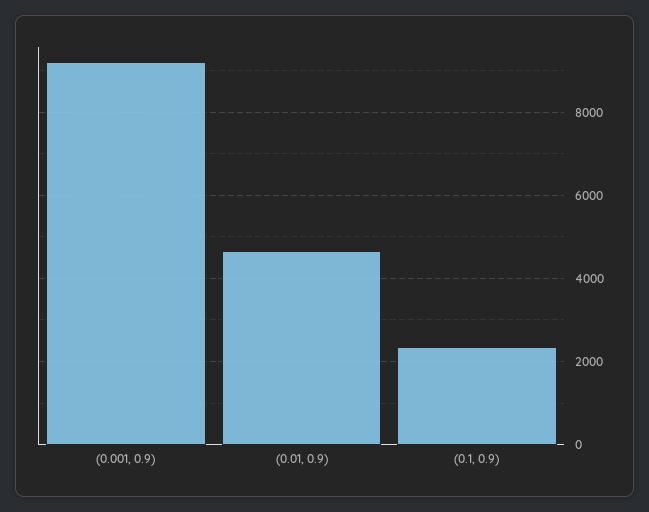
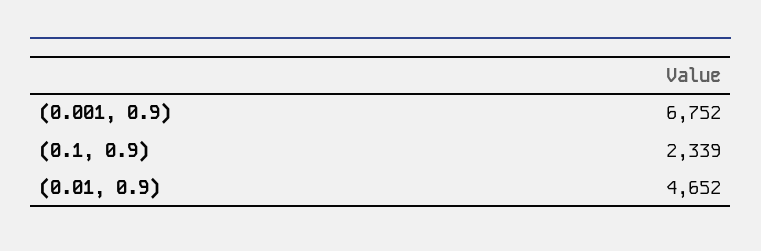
(0.001, 0.9): 9200 -> 6752

